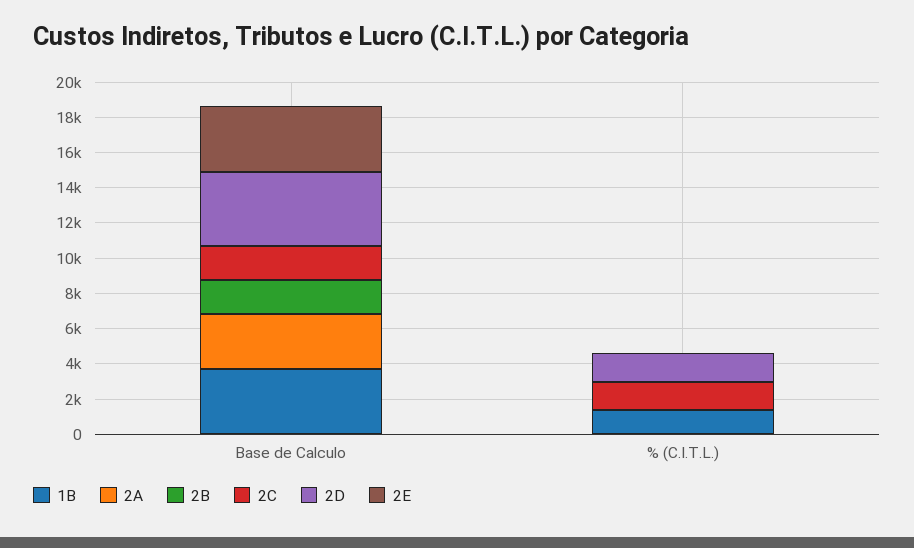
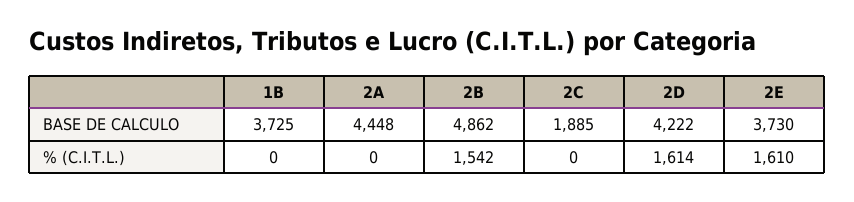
2A, Base de Calculo: 3000 -> 4448
2B, Base de Calculo: 2000 -> 4862
1B, % (C.I.T.L.): 1500 -> 0
2B, % (C.I.T.L.): 0 -> 1542
2C, % (C.I.T.L.): 1500 -> 0
2E, % (C.I.T.L.): 0 -> 1610

